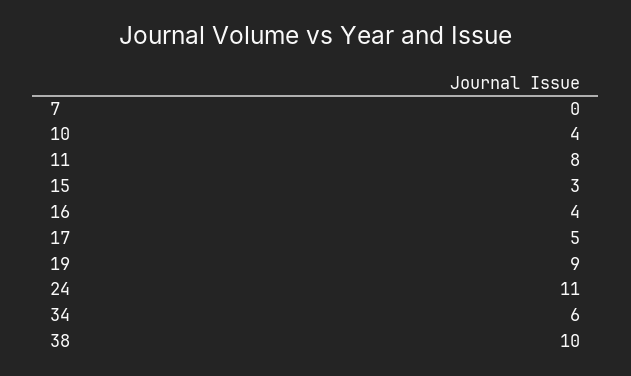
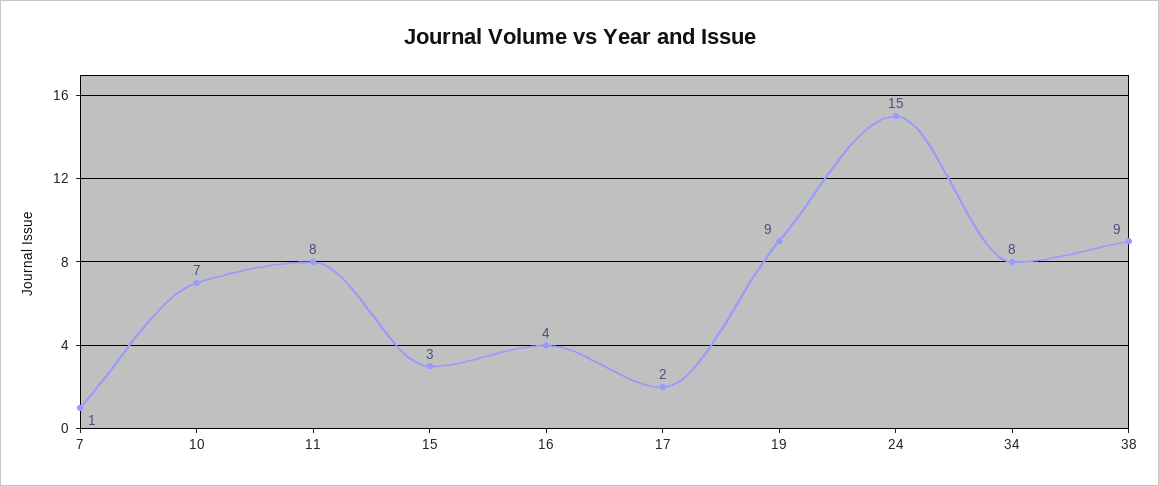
7: 0 -> 1
10: 4 -> 7
17: 5 -> 2
24: 11 -> 15
34: 6 -> 8
38: 10 -> 9

